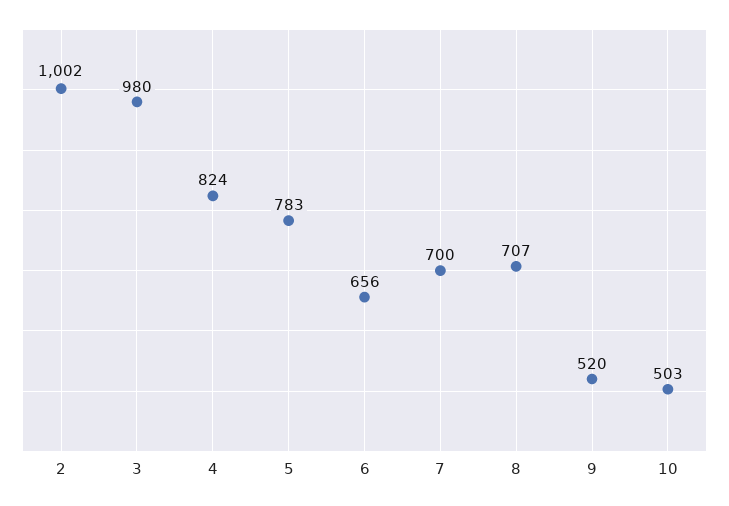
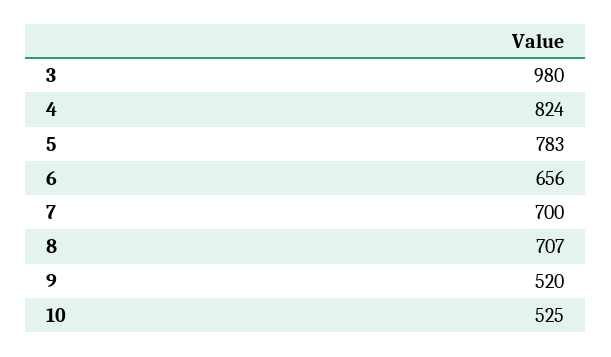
2: 1002 -> none
10: 503 -> 525

